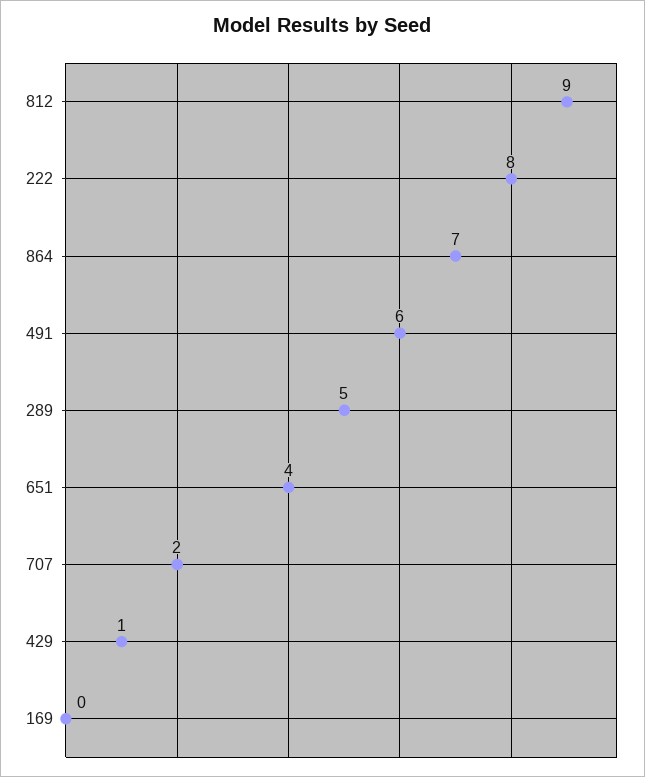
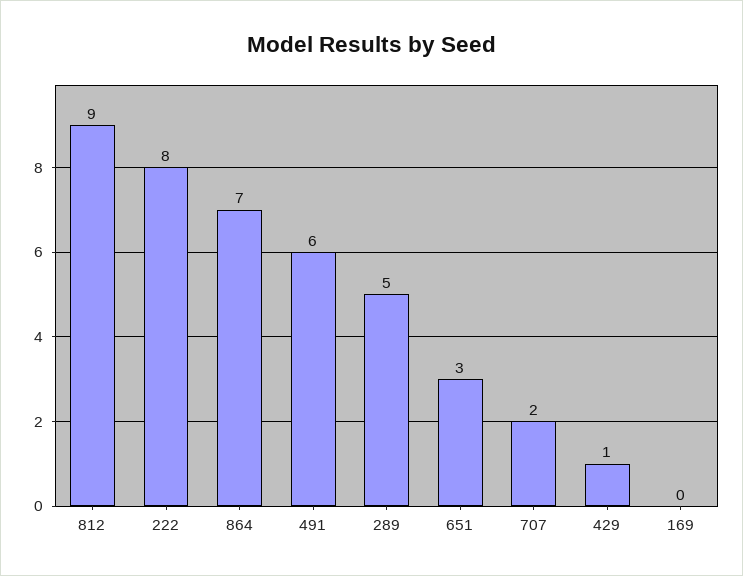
651: 4 -> 3

